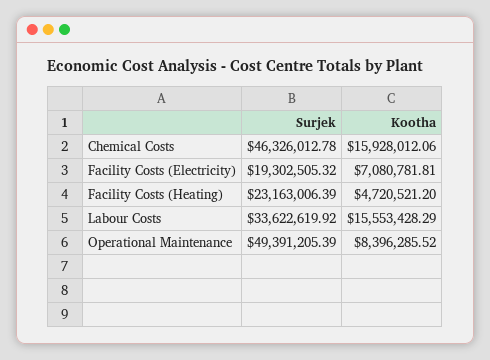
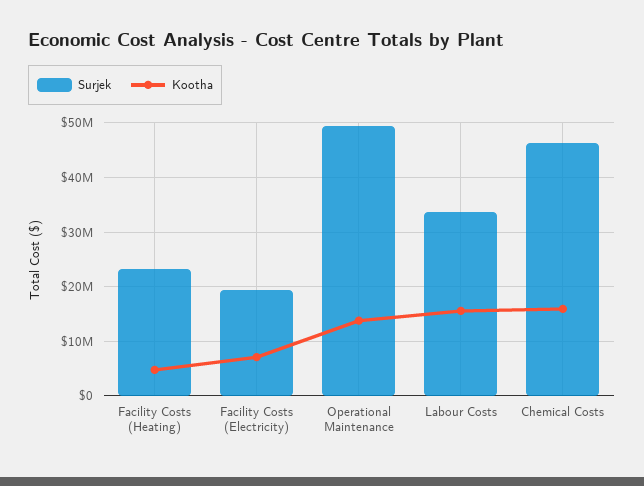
Kootha, Operational Maintenance: 8396285.52 -> 14000000

